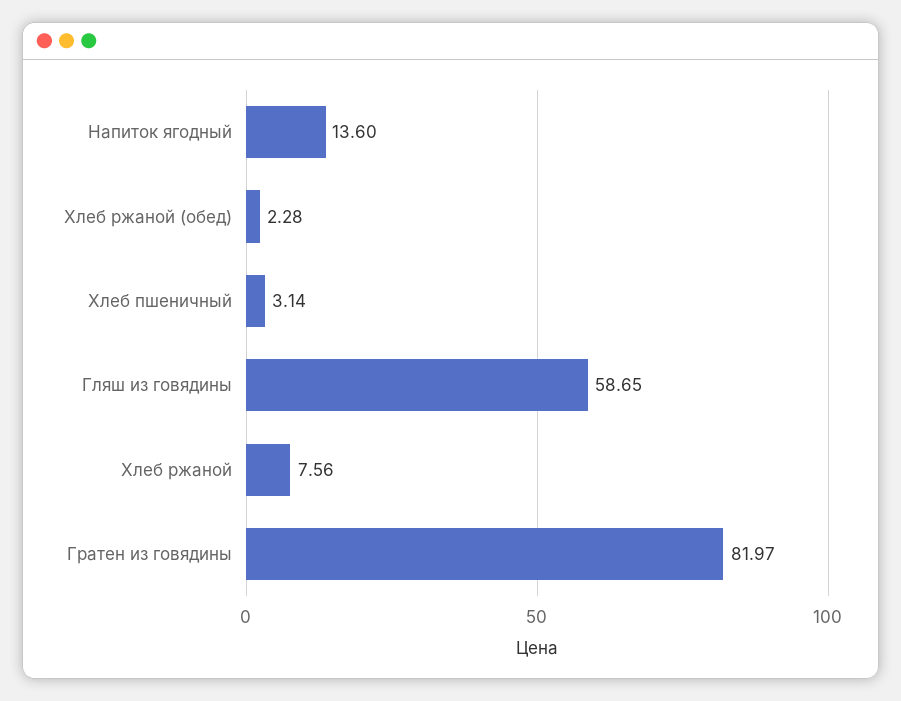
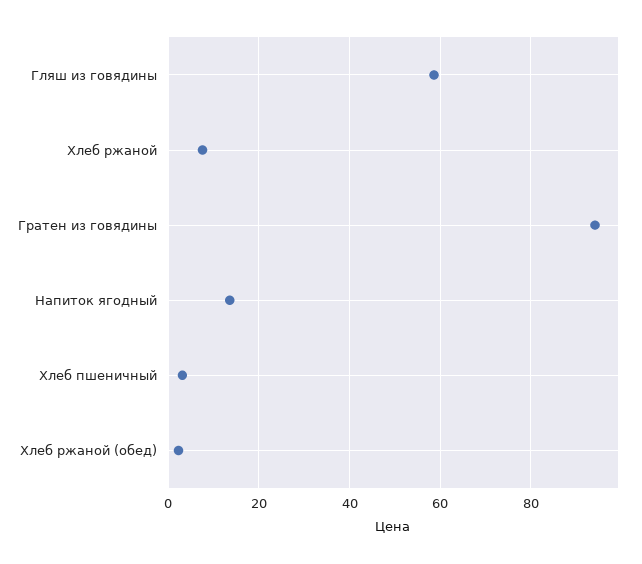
Гратен из говядины: 81.97 -> 94

